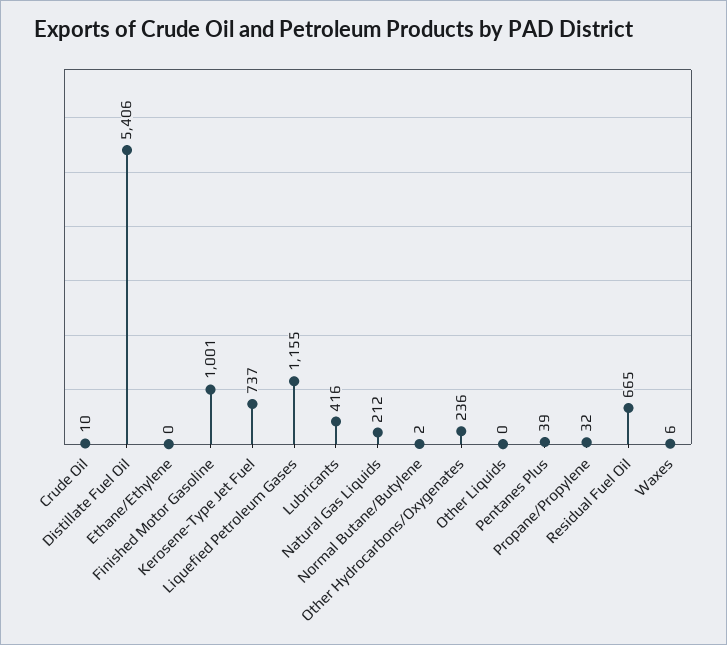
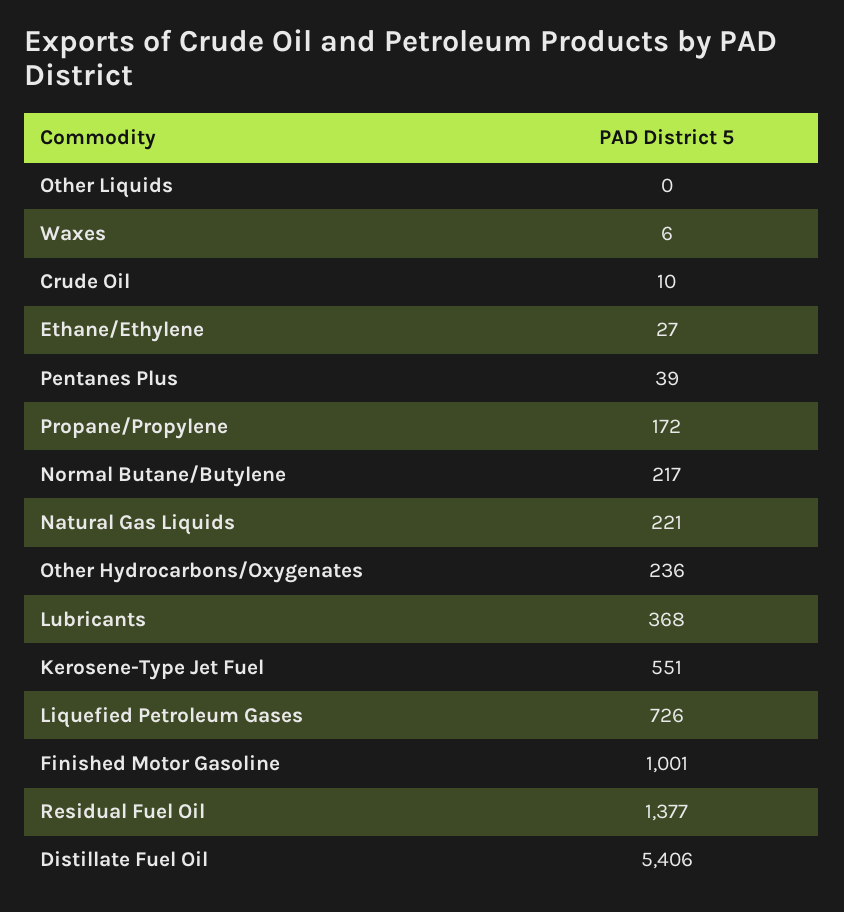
Ethane/Ethylene: 0 -> 27
Kerosene-Type Jet Fuel: 737 -> 551
Liquefied Petroleum Gases: 1155 -> 726
Lubricants: 416 -> 368
Natural Gas Liquids: 212 -> 221
Normal Butane/Butylene: 2 -> 217
Propane/Propylene: 32 -> 172
Residual Fuel Oil: 665 -> 1377

